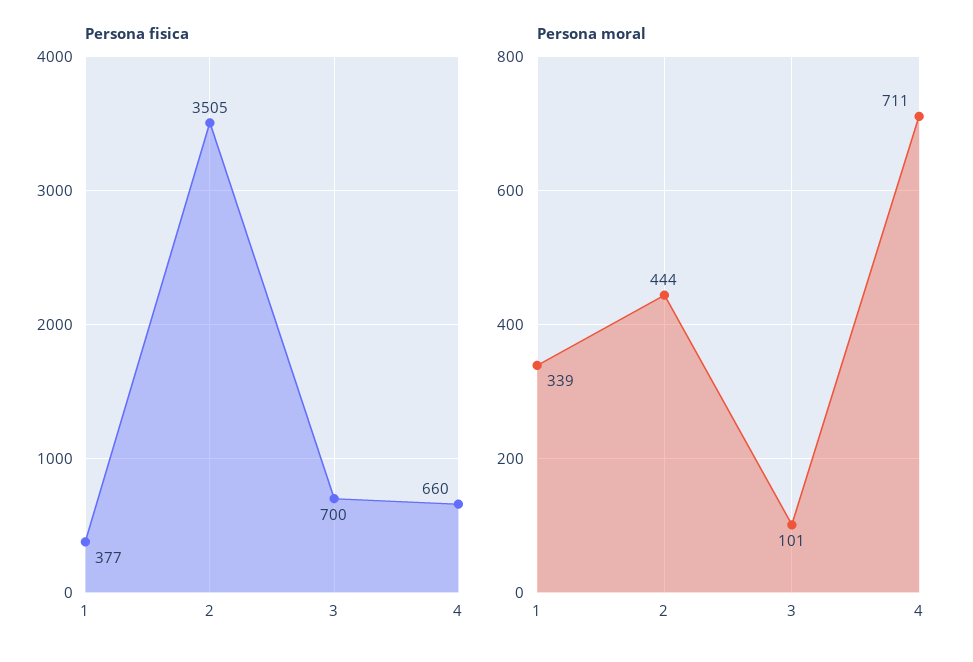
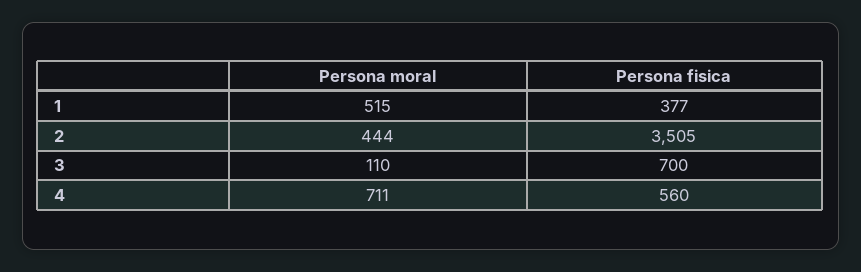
Persona fisica, 4: 660 -> 560
Persona moral, 1: 339 -> 515
Persona moral, 3: 101 -> 110

